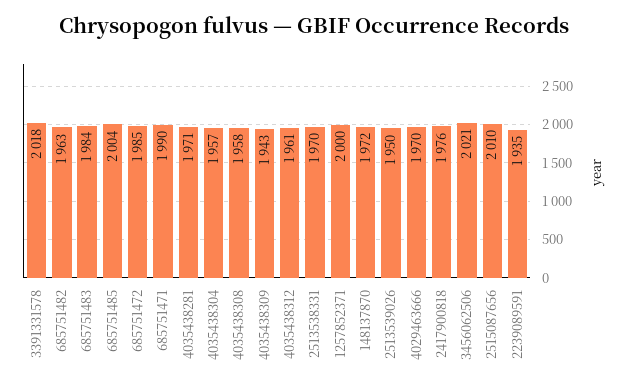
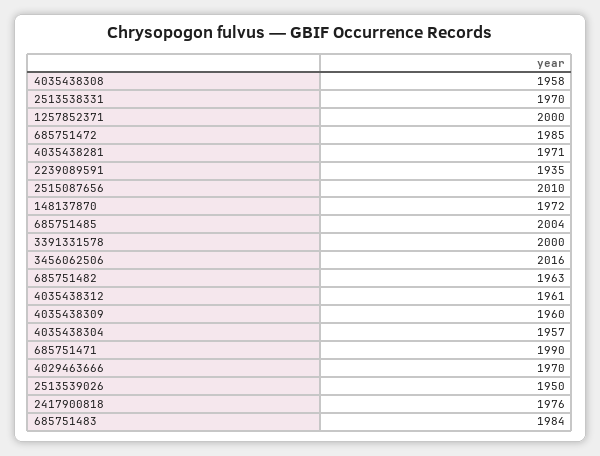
3391331578: 2018 -> 2000
4035438309: 1943 -> 1960
3456062506: 2021 -> 2016

